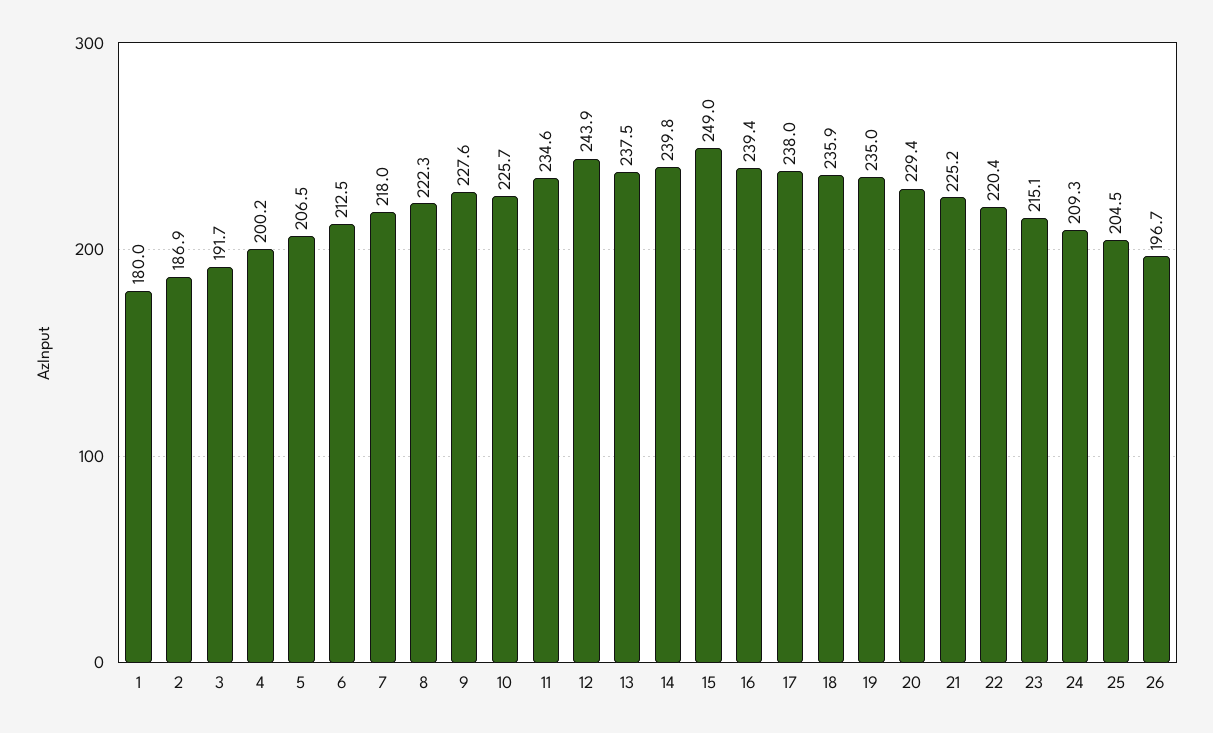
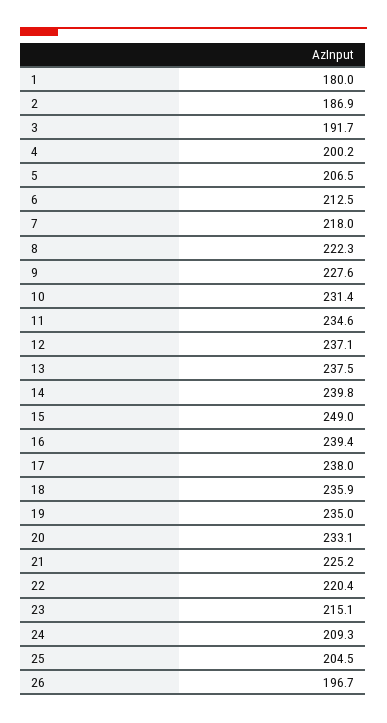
10: 225.7 -> 231.4
12: 243.9 -> 237.1
20: 229.4 -> 233.1

